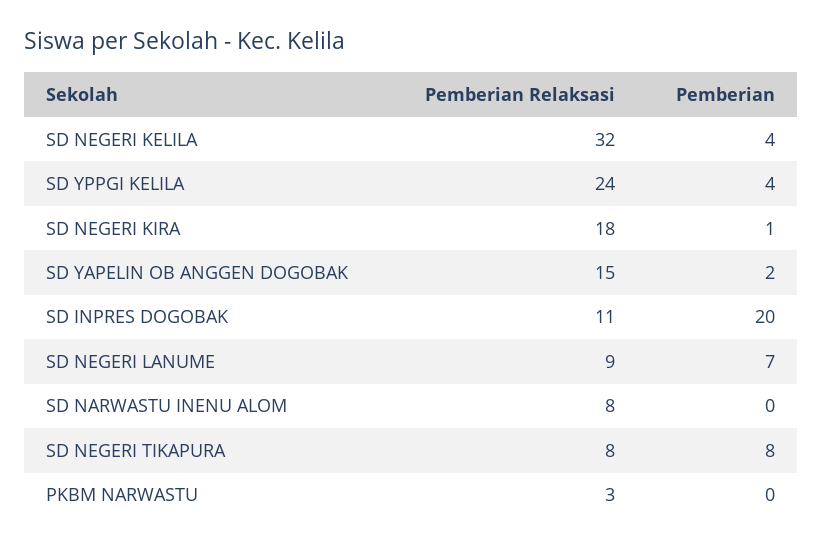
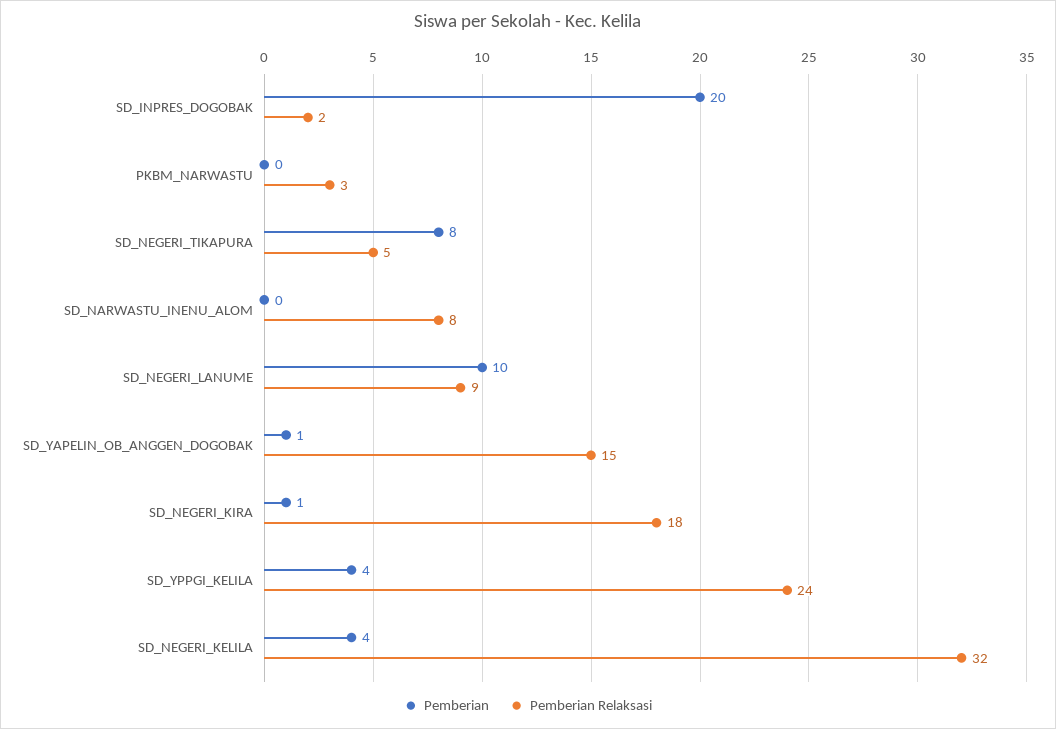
Pemberian, SD YAPELIN OB ANGGEN DOGOBAK: 2 -> 1
Pemberian Relaksasi, SD INPRES DOGOBAK: 11 -> 2
Pemberian, SD NEGERI LANUME: 7 -> 10
Pemberian Relaksasi, SD NEGERI TIKAPURA: 8 -> 5

